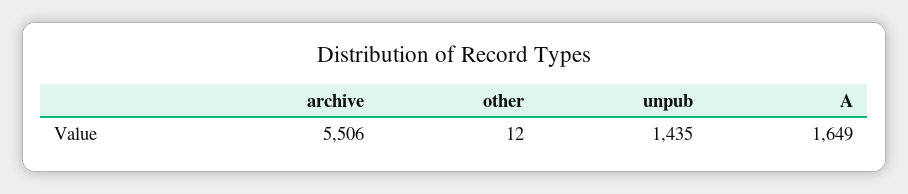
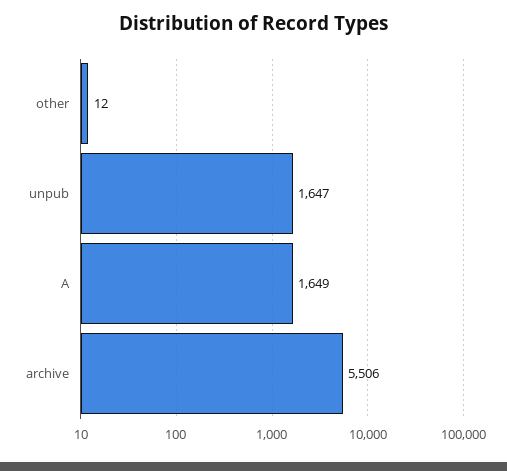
unpub: 1435 -> 1647

